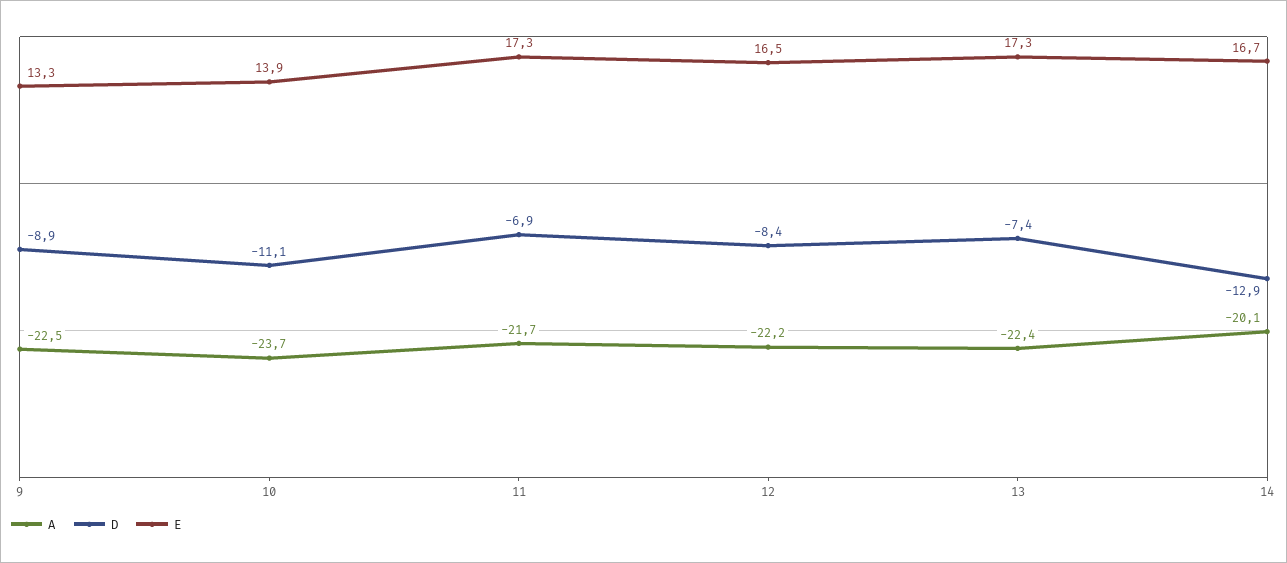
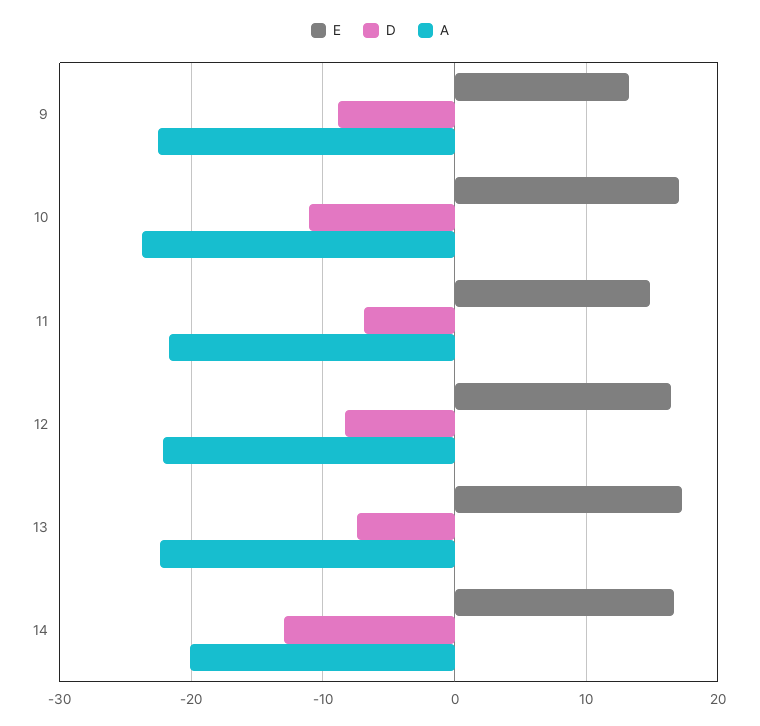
E, 10: 13.9 -> 17
E, 11: 17.3 -> 15

